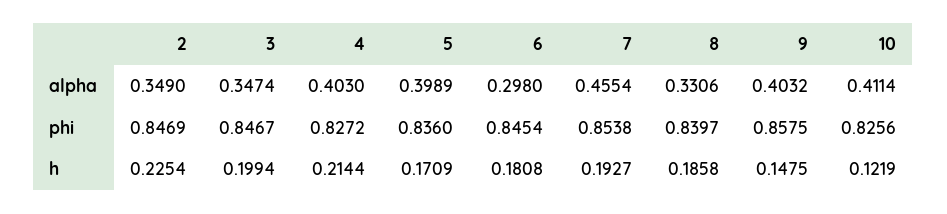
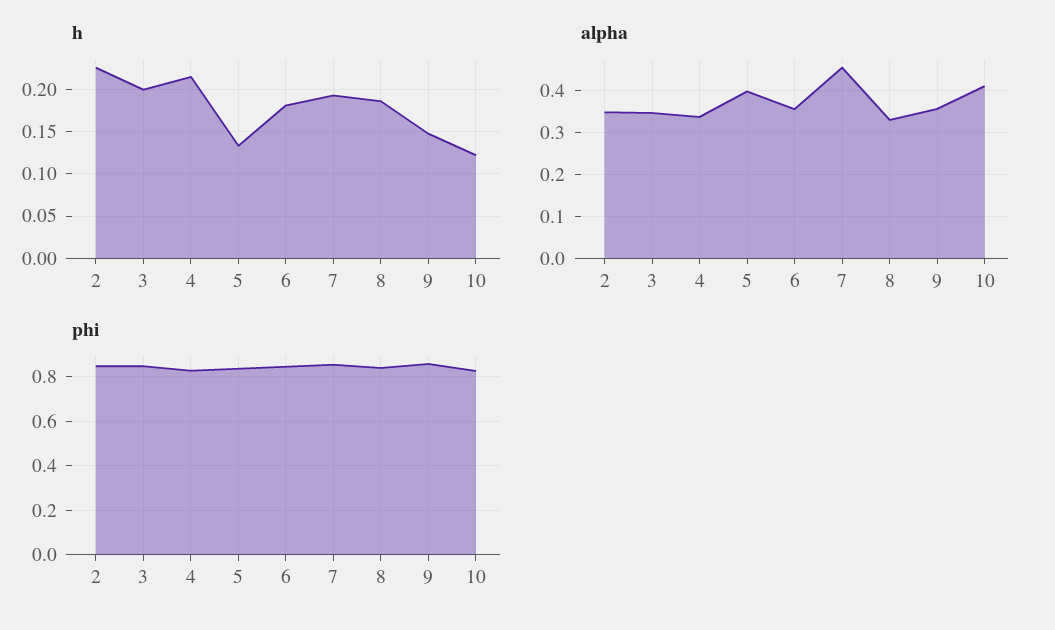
alpha, 4: 0.403 -> 0.34
alpha, 6: 0.298 -> 0.36
alpha, 9: 0.4032 -> 0.36
h, 5: 0.1709 -> 0.13

